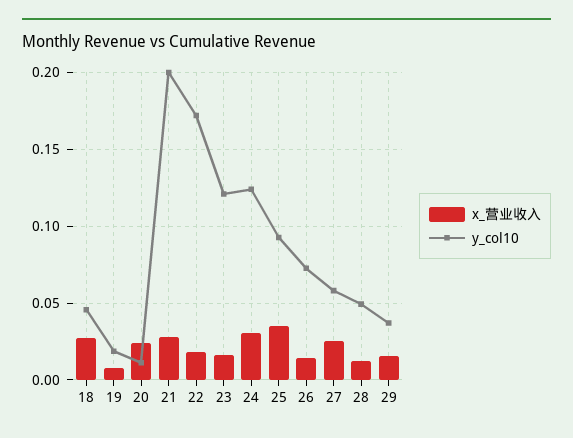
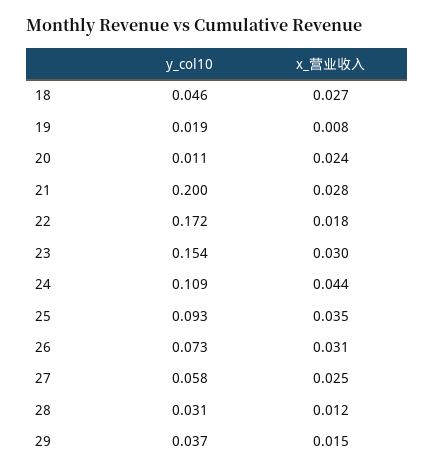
x_营业收入, 23: 0.015 -> 0.03
y_col10, 23: 0.12 -> 0.154
x_营业收入, 24: 0.03 -> 0.044
y_col10, 24: 0.125 -> 0.109
x_营业收入, 26: 0.015 -> 0.031
y_col10, 28: 0.05 -> 0.031

